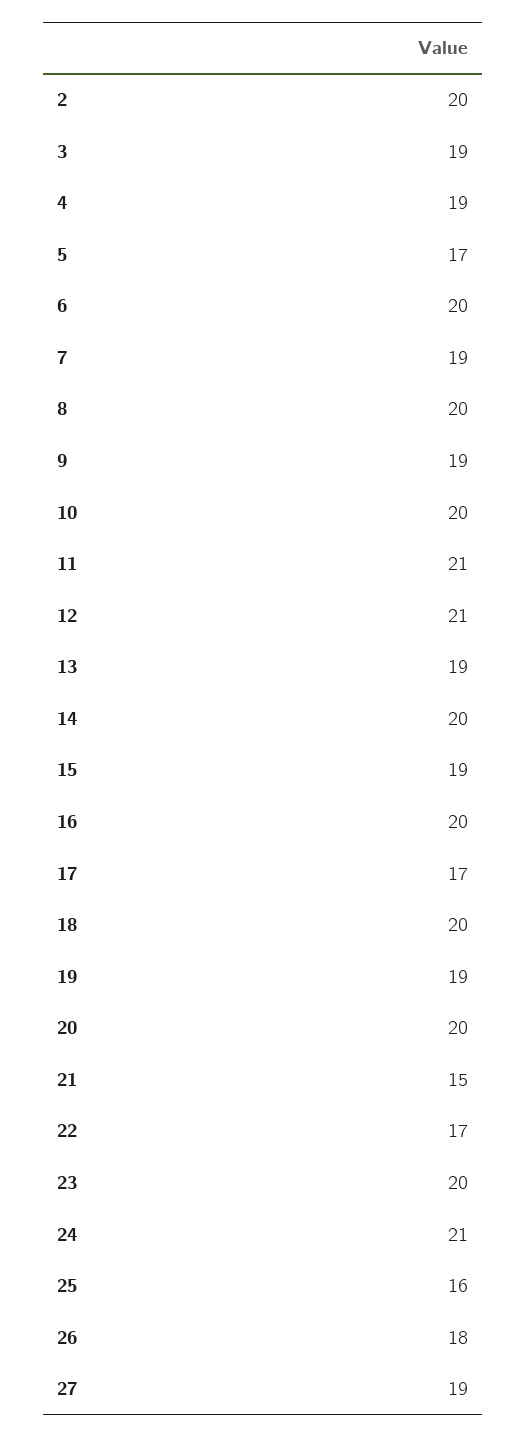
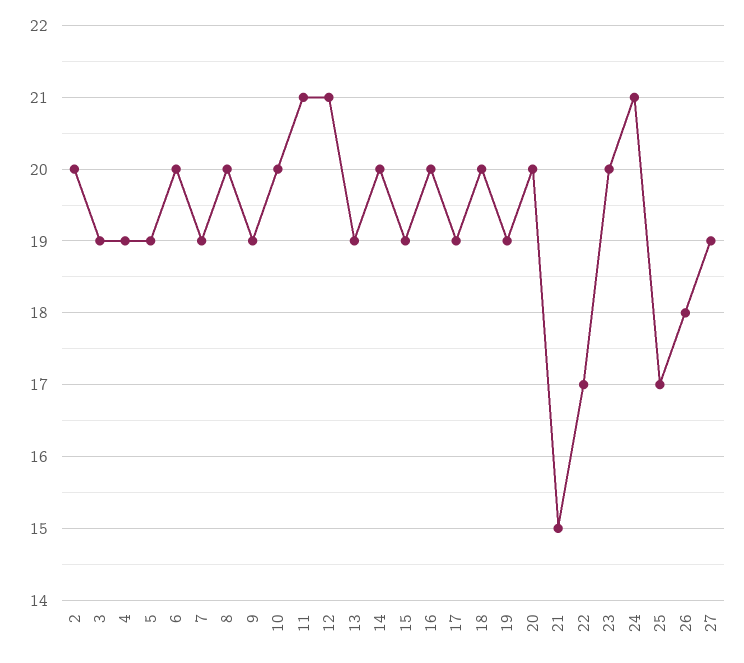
5: 17 -> 19
17: 17 -> 19
25: 16 -> 17

